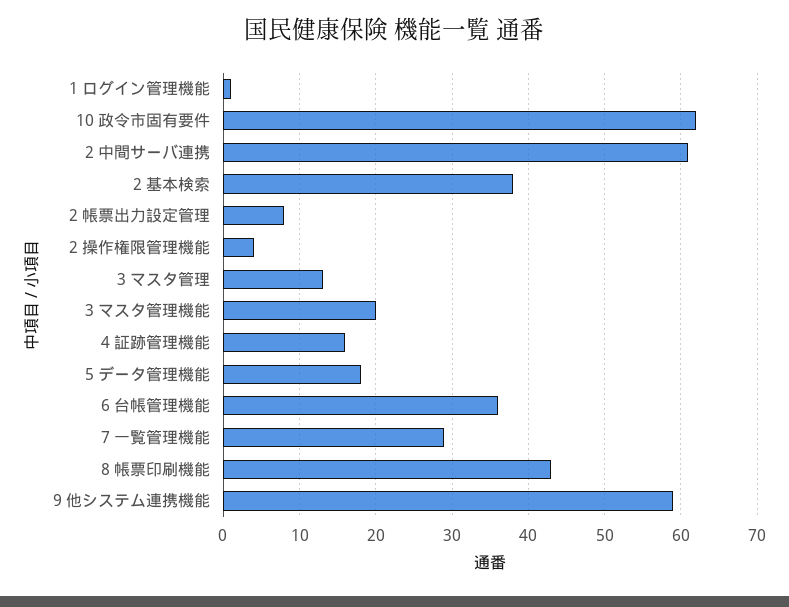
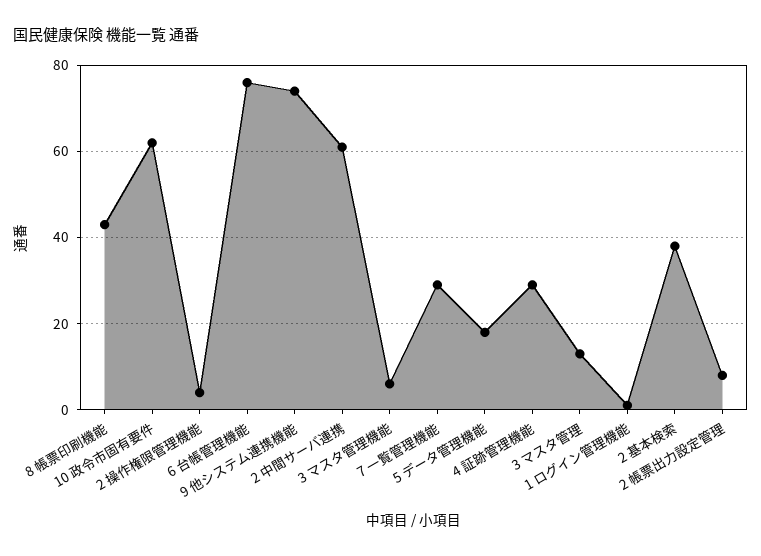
3 マスタ管理機能: 20 -> 5
4 証跡管理機能: 16 -> 30
6 台帳管理機能: 36 -> 75
9 他システム連携機能: 59 -> 75

